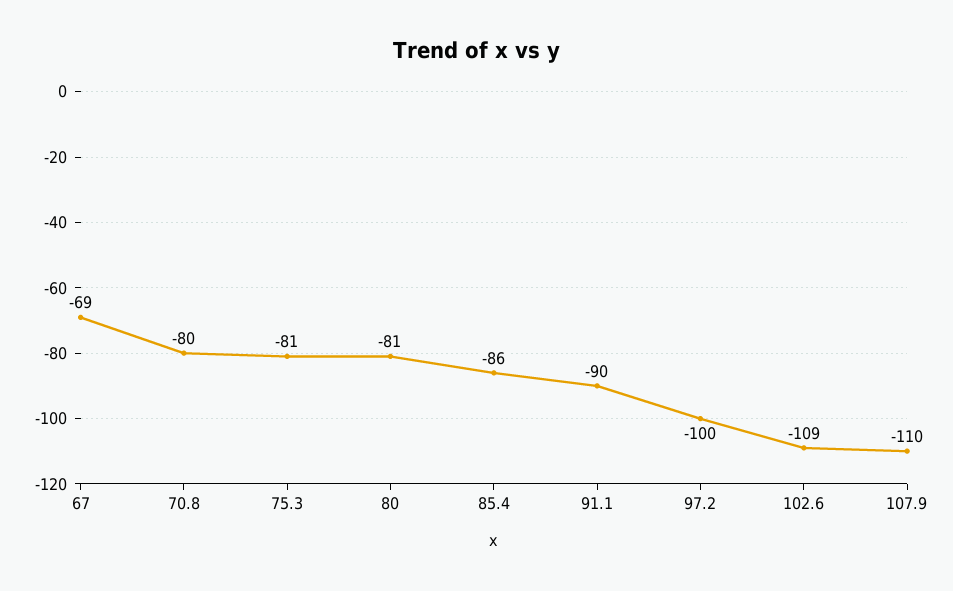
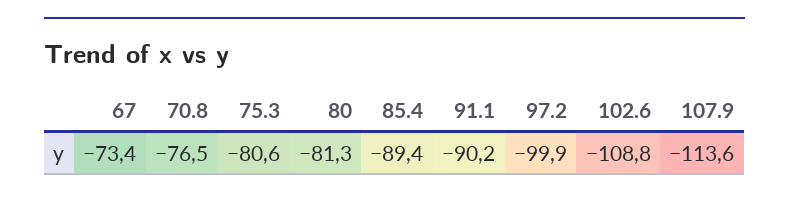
67: -69 -> -73.4
70.8: -80 -> -76.5
85.4: -86 -> -89.4
107.9: -110 -> -113.6

